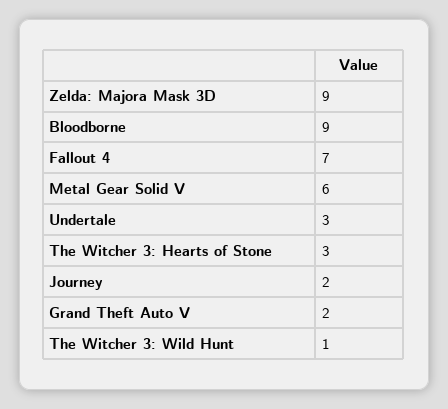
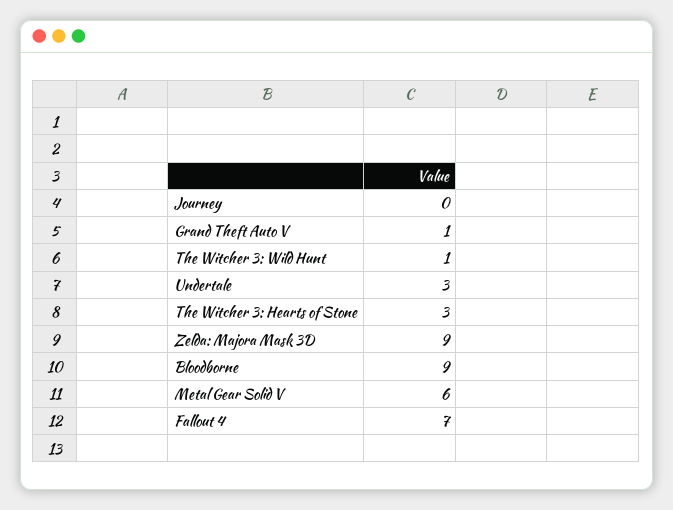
Journey: 2 -> 0
Grand Theft Auto V: 2 -> 1

